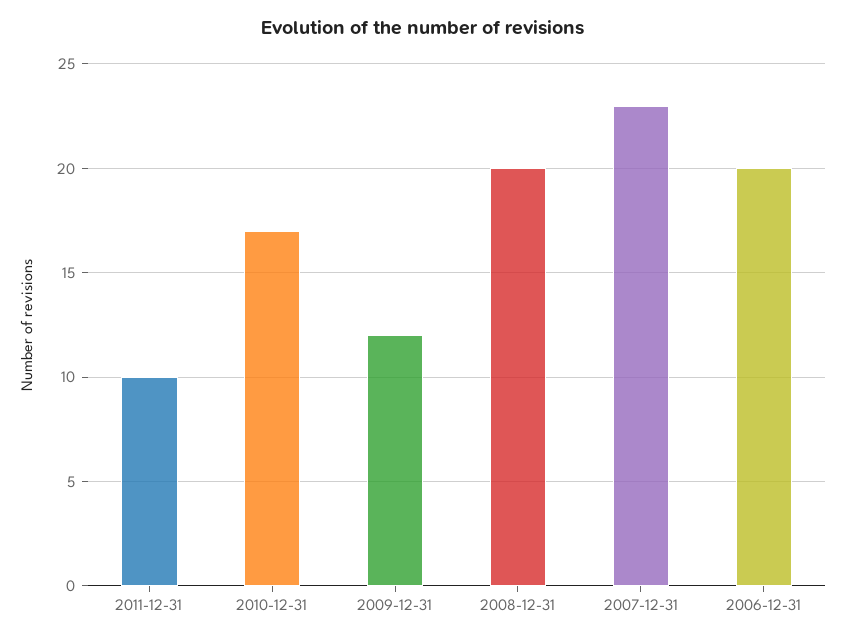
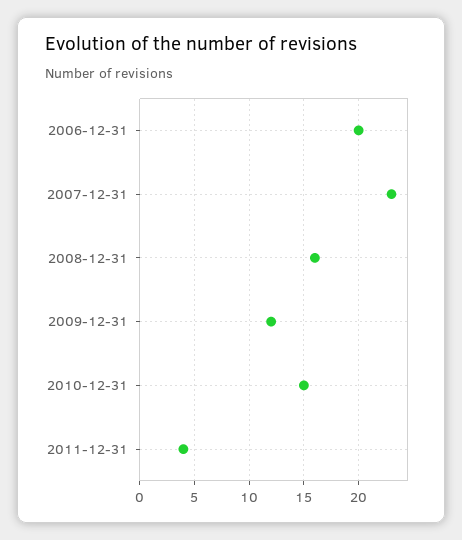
2011-12-31: 10 -> 4
2010-12-31: 17 -> 15
2008-12-31: 20 -> 16

